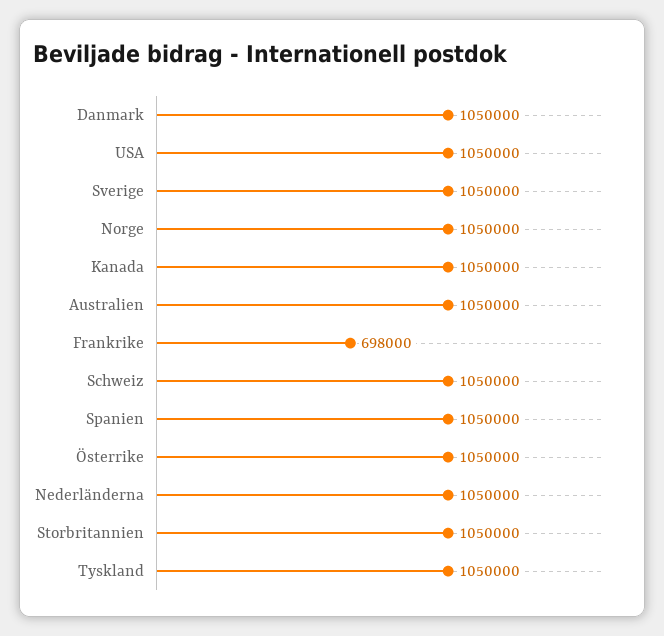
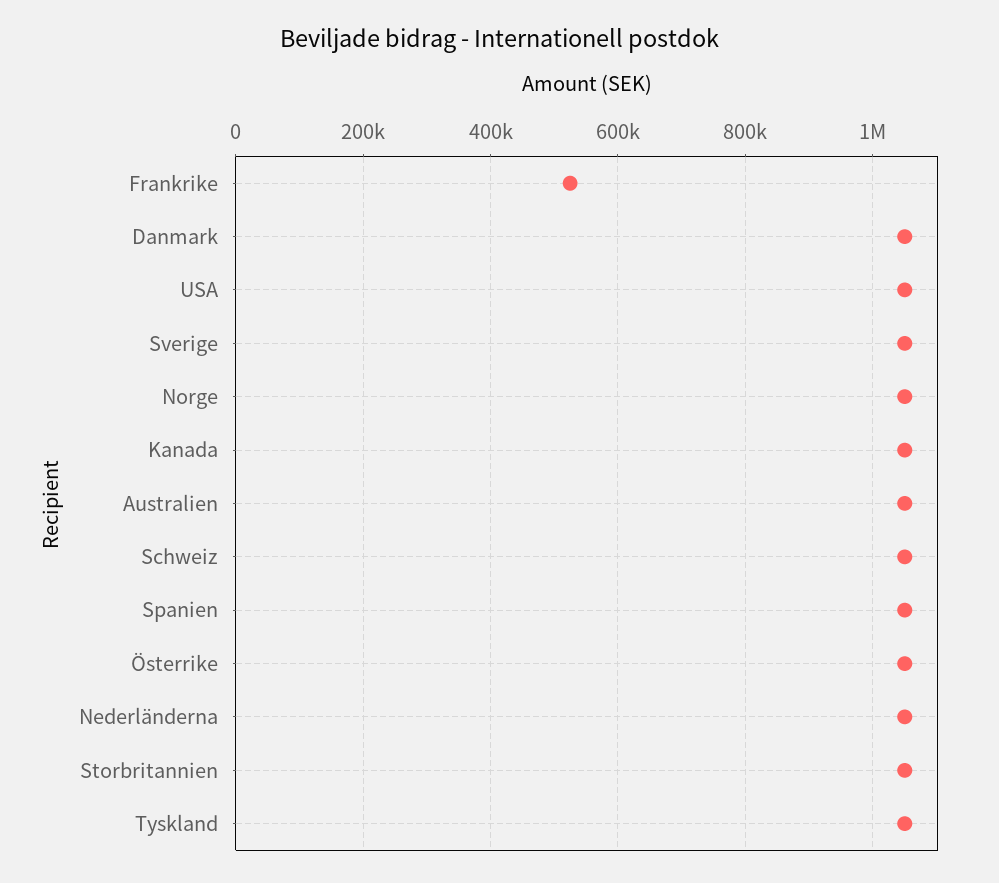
Frankrike: 698000 -> 520000

